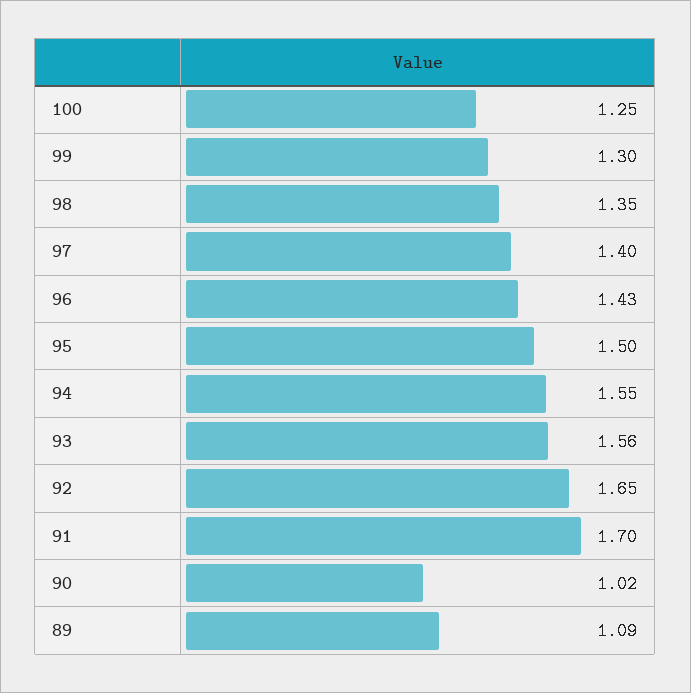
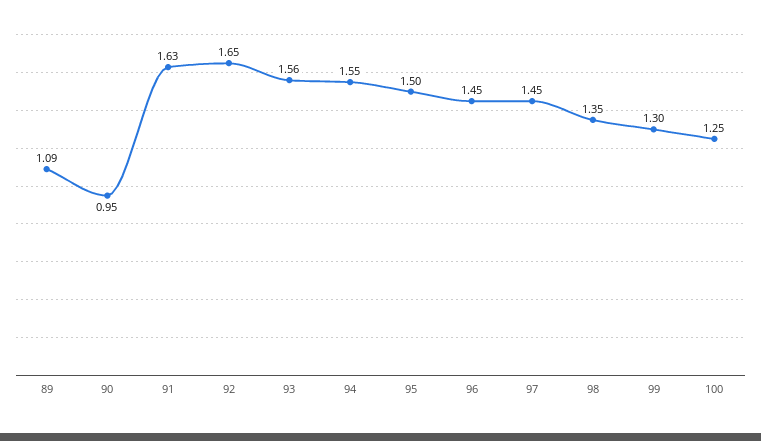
97: 1.4 -> 1.45
96: 1.43 -> 1.45
91: 1.7 -> 1.63
90: 1.02 -> 0.95

